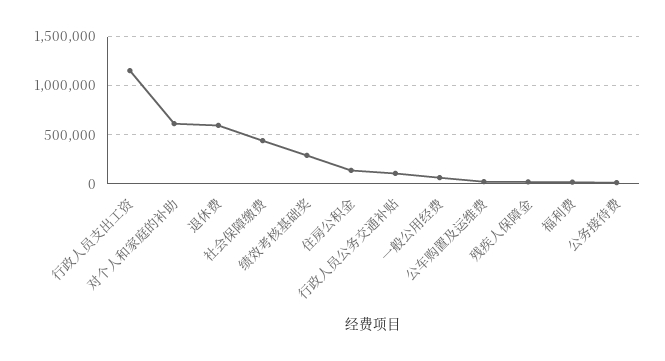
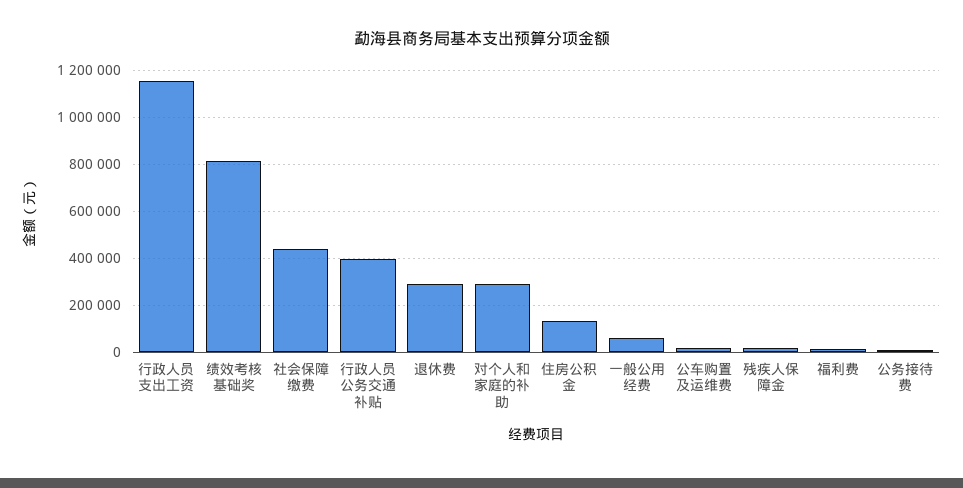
对个人和家庭的补助: 600000 -> 300000
退休费: 600000 -> 300000
绩效考核基础奖: 300000 -> 800000
行政人员公务交通补贴: 100000 -> 400000

